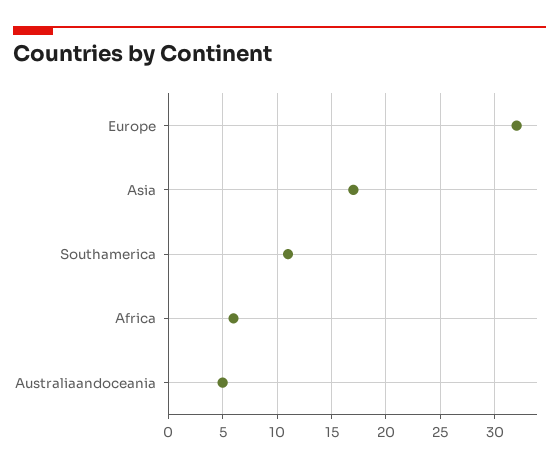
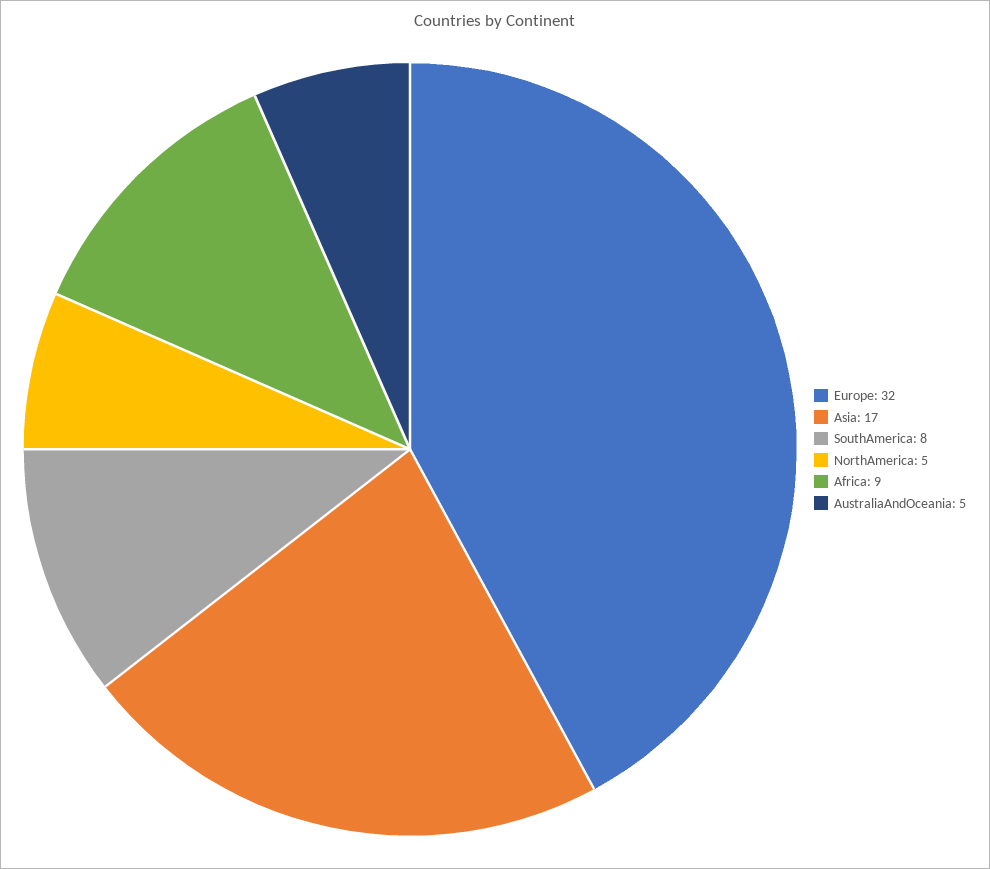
Southamerica: 11 -> 8
Africa: 6 -> 9
NorthAmerica: none -> 5

